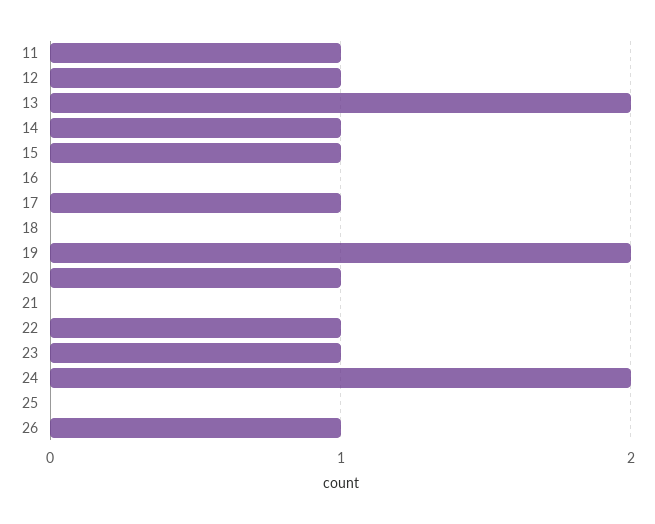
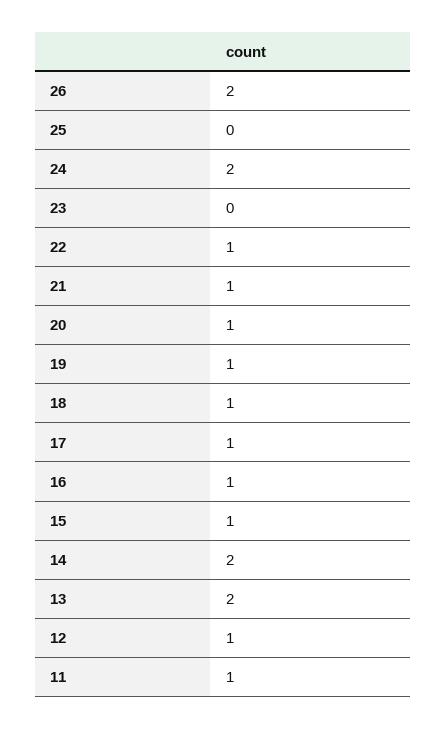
14: 1 -> 2
16: 0 -> 1
18: 0 -> 1
19: 2 -> 1
21: 0 -> 1
23: 1 -> 0
26: 1 -> 2

